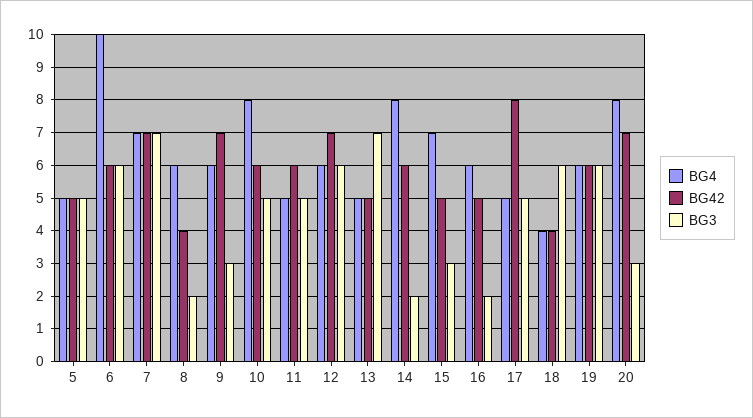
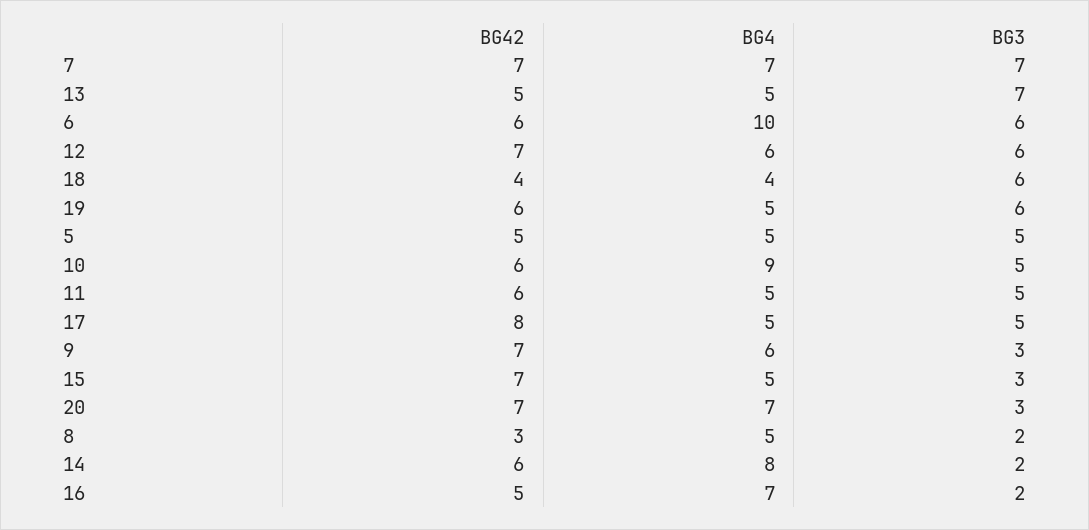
BG4, 8: 6 -> 5
BG42, 8: 4 -> 3
BG4, 10: 8 -> 9
BG4, 15: 7 -> 5
BG42, 15: 5 -> 7
BG4, 16: 6 -> 7
BG4, 19: 6 -> 5
BG4, 20: 8 -> 7

